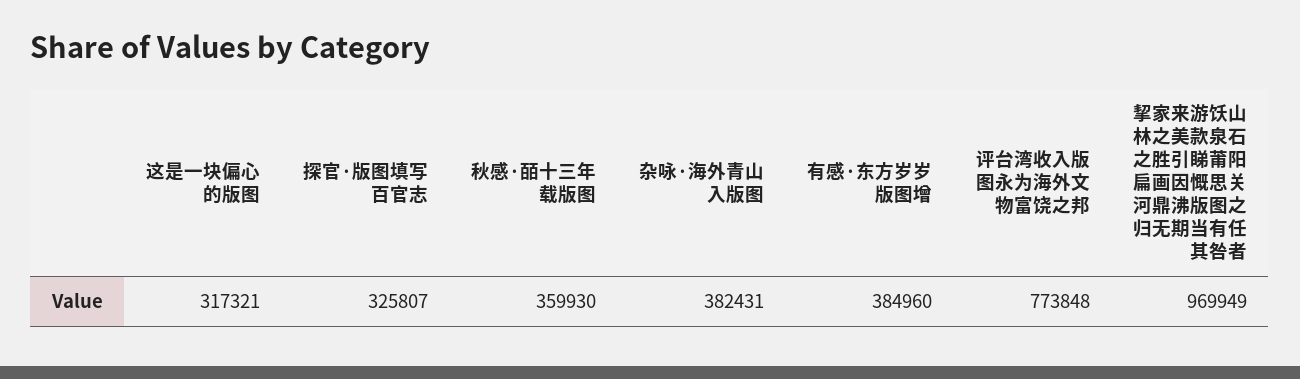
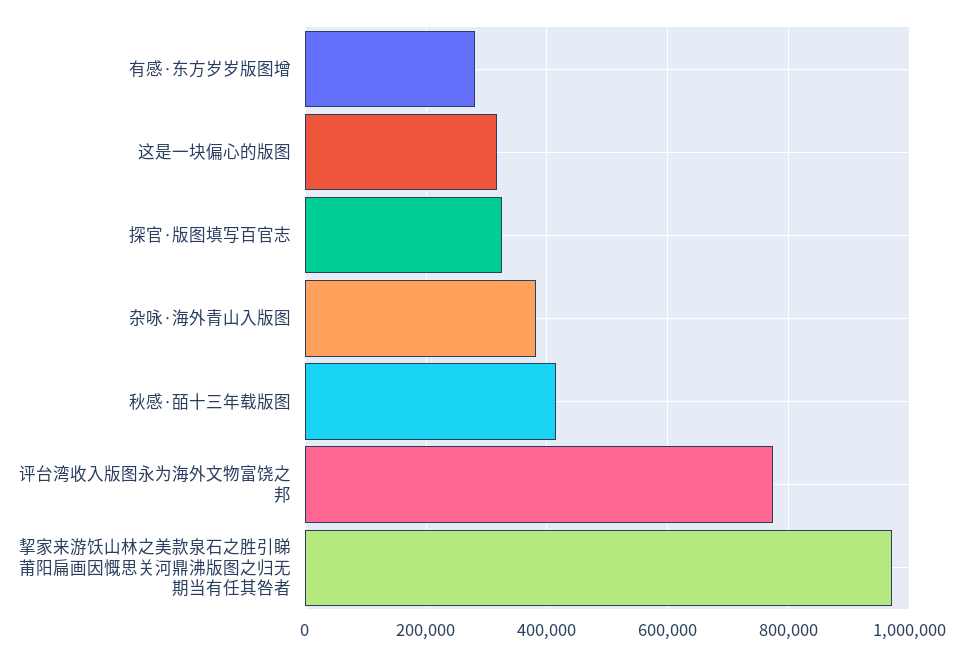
秋感·皕十三年载版图: 359930 -> 420000
有感·东方岁岁版图增: 384960 -> 280000

